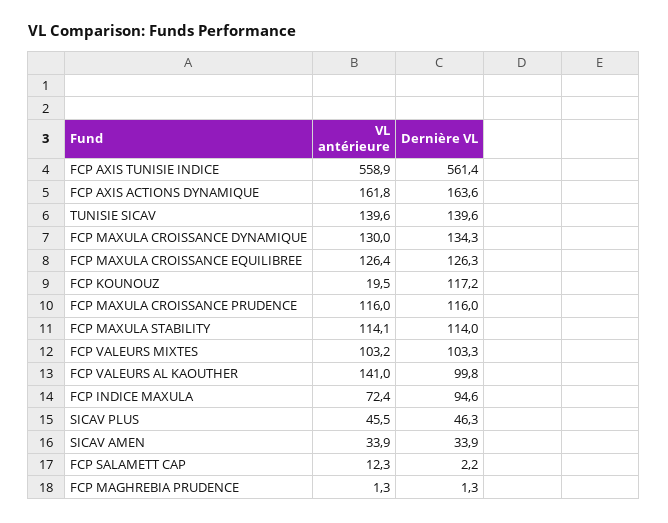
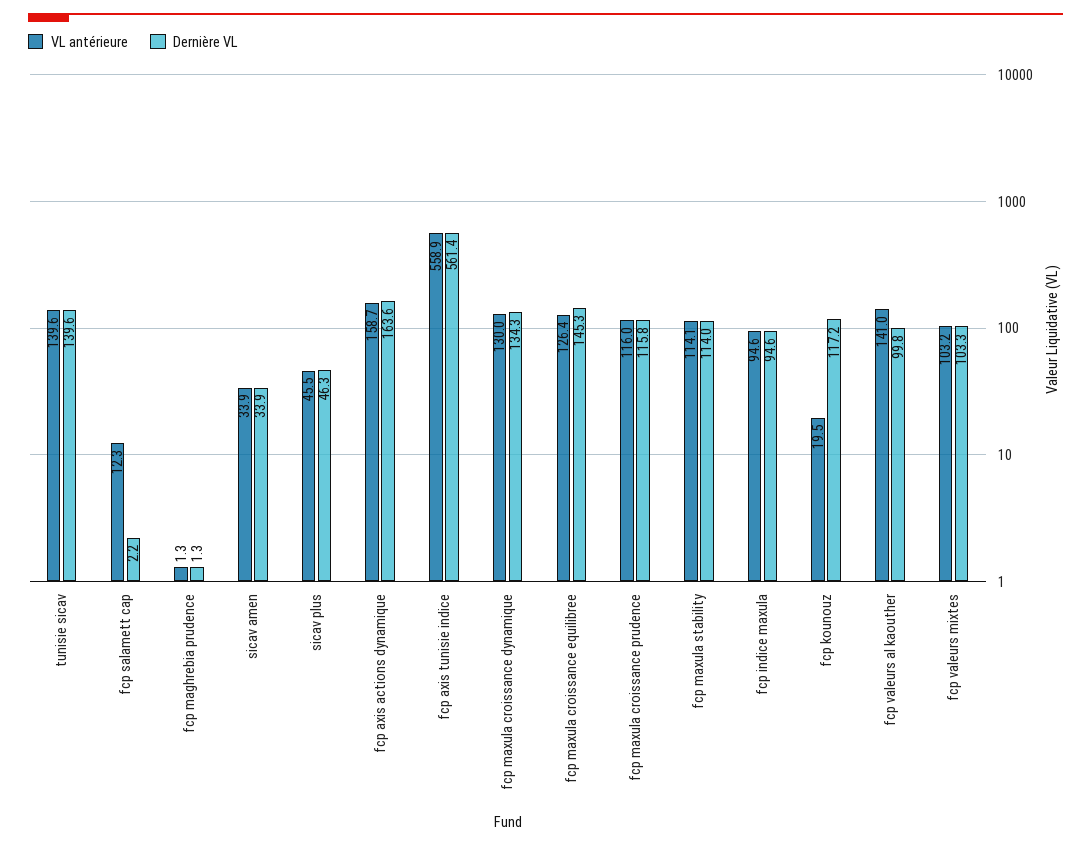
VL antérieure, FCP AXIS ACTIONS DYNAMIQUE: 161.8 -> 158.7
Dernière VL, FCP MAXULA CROISSANCE EQUILIBREE: 126.3 -> 145.3
Dernière VL, FCP MAXULA CROISSANCE PRUDENCE: 116 -> 115.8
VL antérieure, FCP INDICE MAXULA: 72.4 -> 94.6

